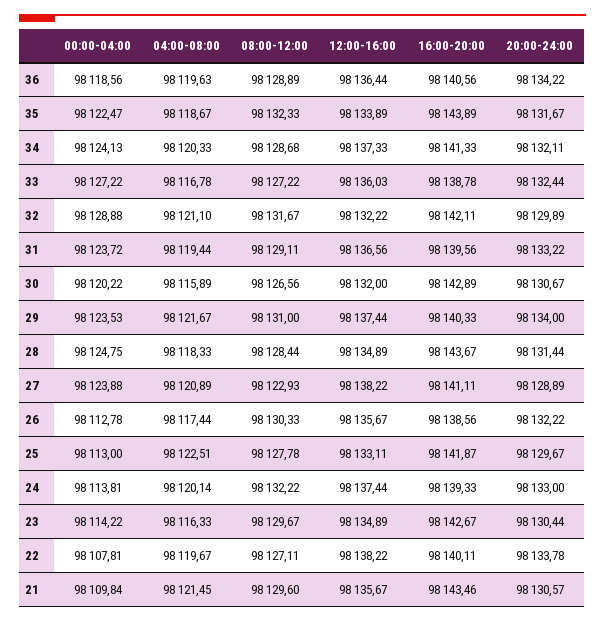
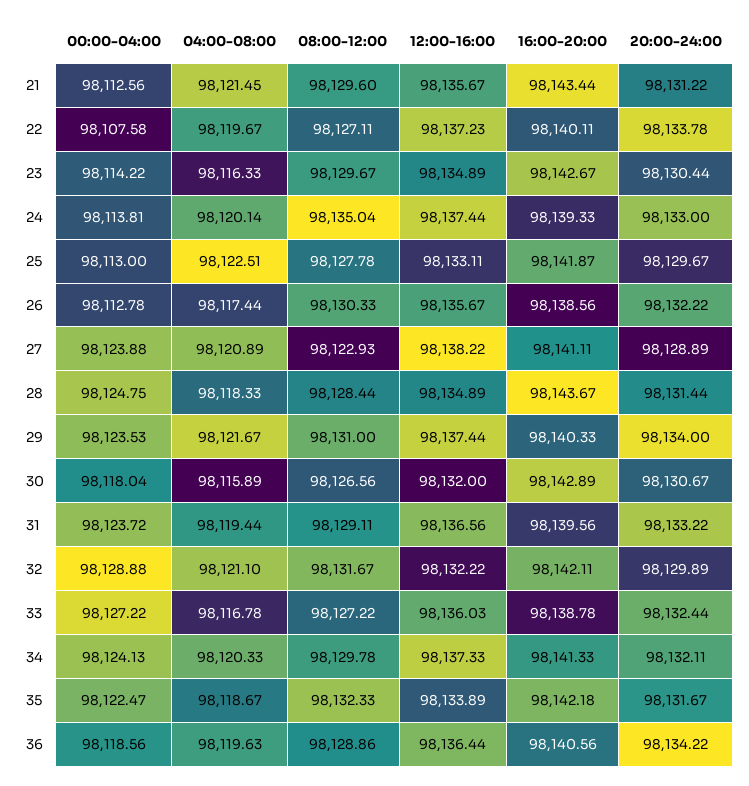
08:00-12:00, 36: 98128.89 -> 98128.86
16:00-20:00, 35: 98143.89 -> 98142.18
08:00-12:00, 34: 98128.68 -> 98129.78
00:00-04:00, 30: 98120.22 -> 98118.04
08:00-12:00, 24: 98132.22 -> 98135.04
00:00-04:00, 22: 98107.81 -> 98107.58
12:00-16:00, 22: 98138.22 -> 98137.23
00:00-04:00, 21: 98109.84 -> 98112.56
16:00-20:00, 21: 98143.46 -> 98143.44
20:00-24:00, 21: 98130.57 -> 98131.22

